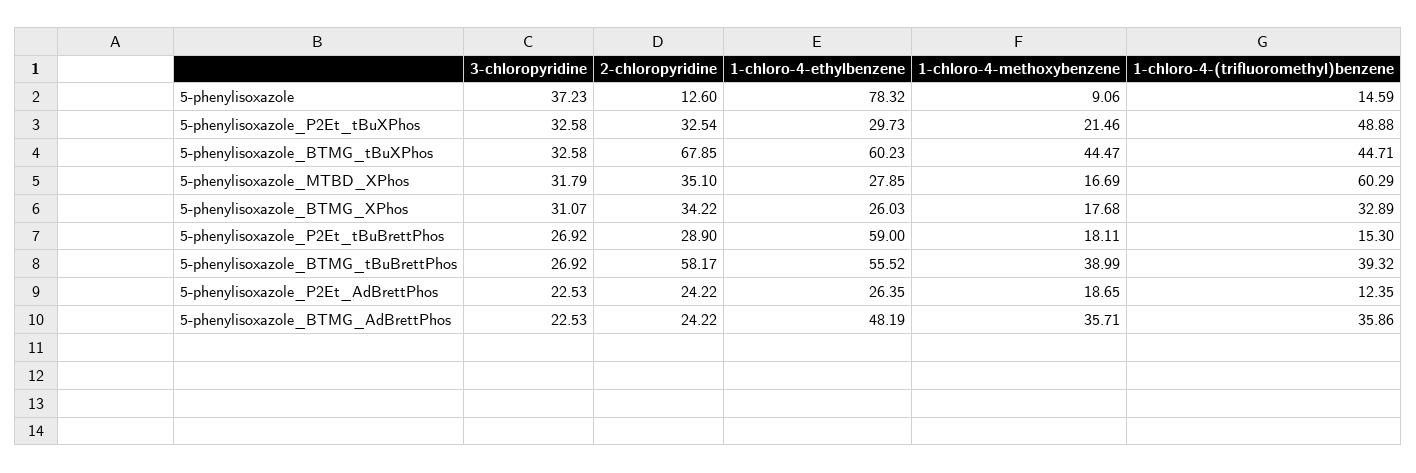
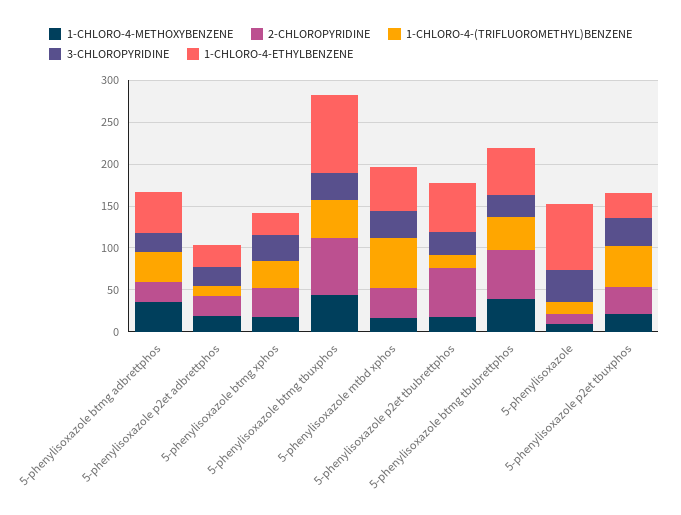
1-chloro-4-ethylbenzene, 5-phenylisoxazole_BTMG_tBuXPhos: 60.23 -> 90
1-chloro-4-ethylbenzene, 5-phenylisoxazole_MTBD_XPhos: 27.85 -> 50
2-chloropyridine, 5-phenylisoxazole_P2Et_tBuBrettPhos: 28.9 -> 60

